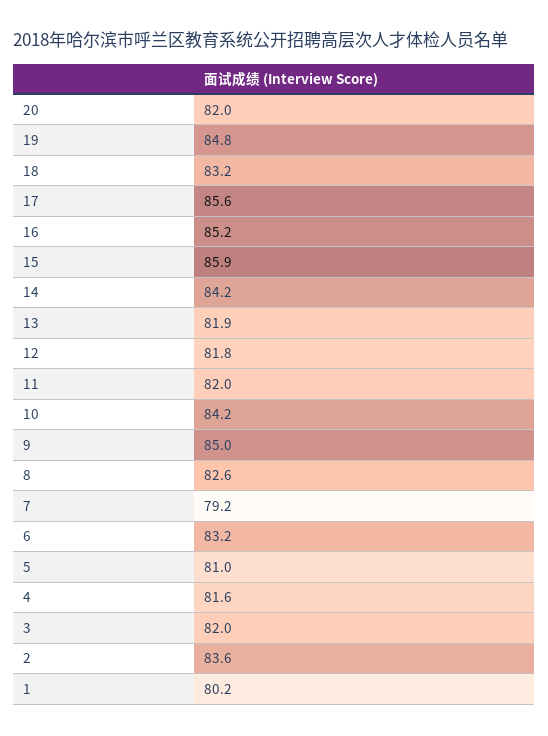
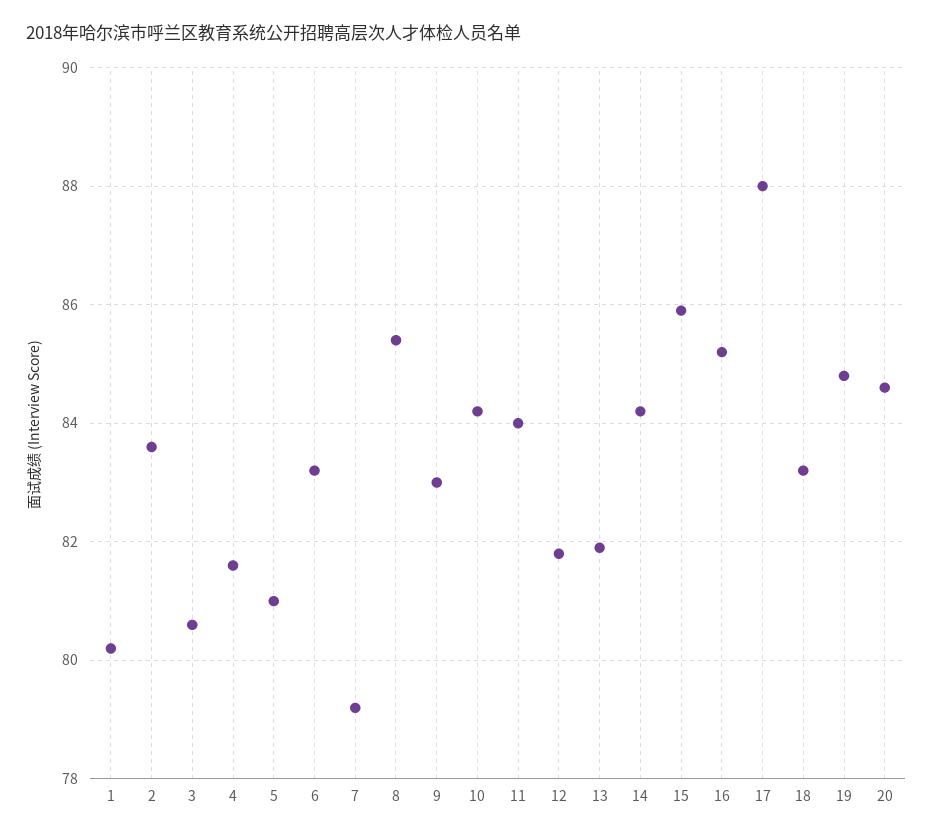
20: 82 -> 84.5
17: 85.6 -> 88
11: 82 -> 84
9: 85 -> 83
8: 82.6 -> 85.5
3: 82 -> 80.5

